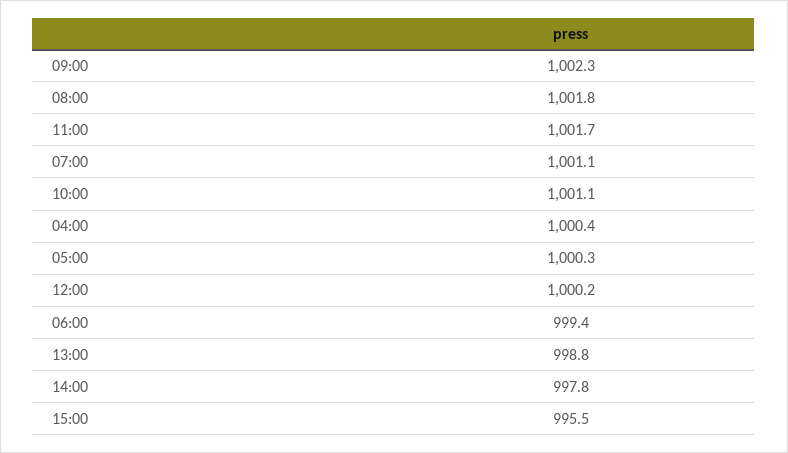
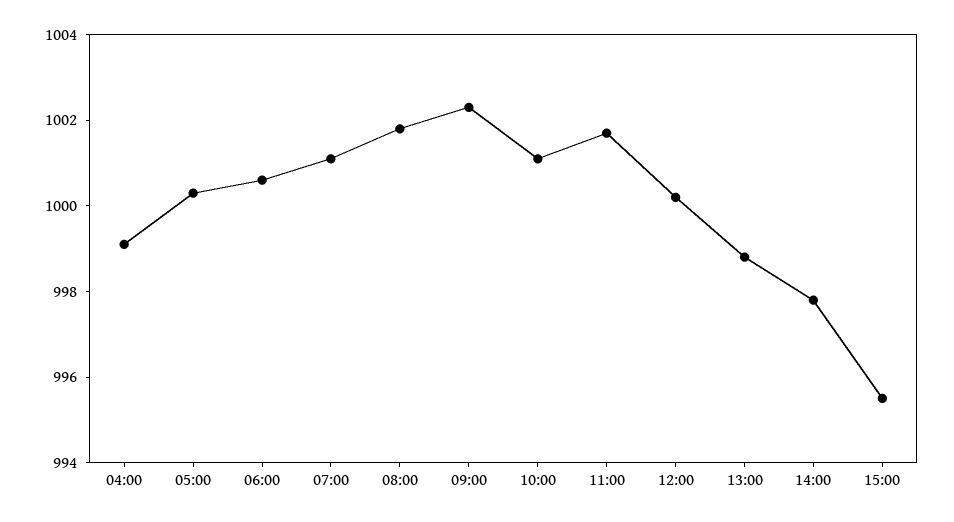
04:00: 1000.4 -> 999
06:00: 999.4 -> 1000.5

